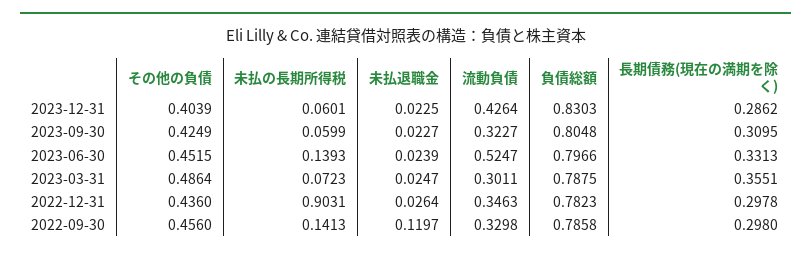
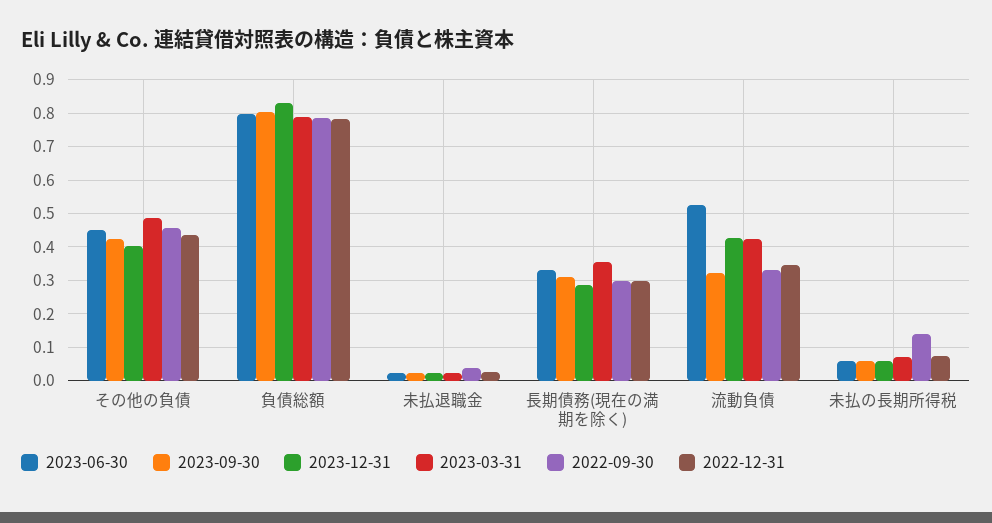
2023-06-30, 未払の長期所得税: 0.1393 -> 0.06
2023-03-31, 流動負債: 0.3011 -> 0.42
2022-12-31, 未払の長期所得税: 0.9031 -> 0.08
2022-09-30, 未払退職金: 0.1197 -> 0.04

